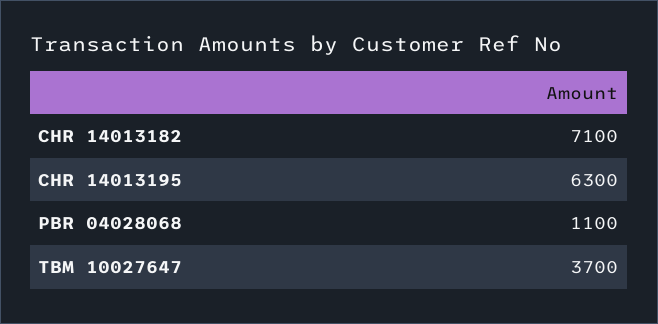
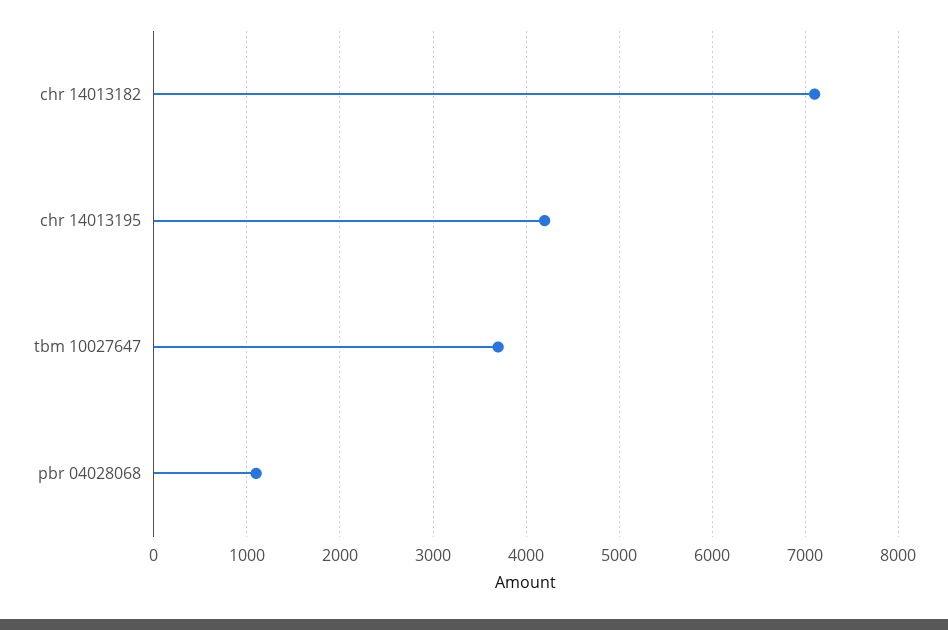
CHR 14013195: 6300 -> 4200

